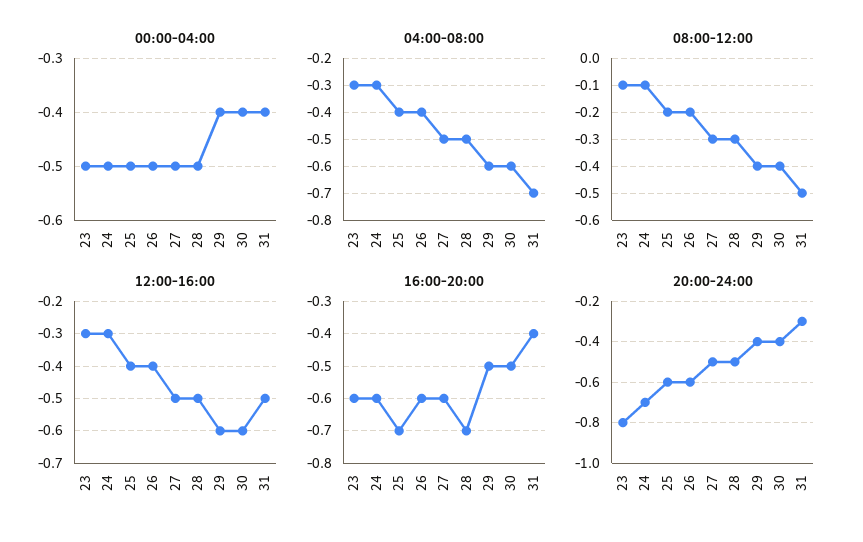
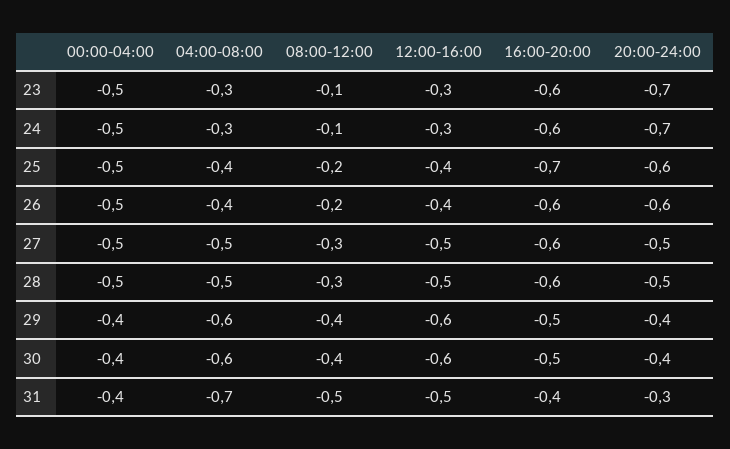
16:00-20:00, 28: -0.7 -> -0.6
20:00-24:00, 23: -0.8 -> -0.7

